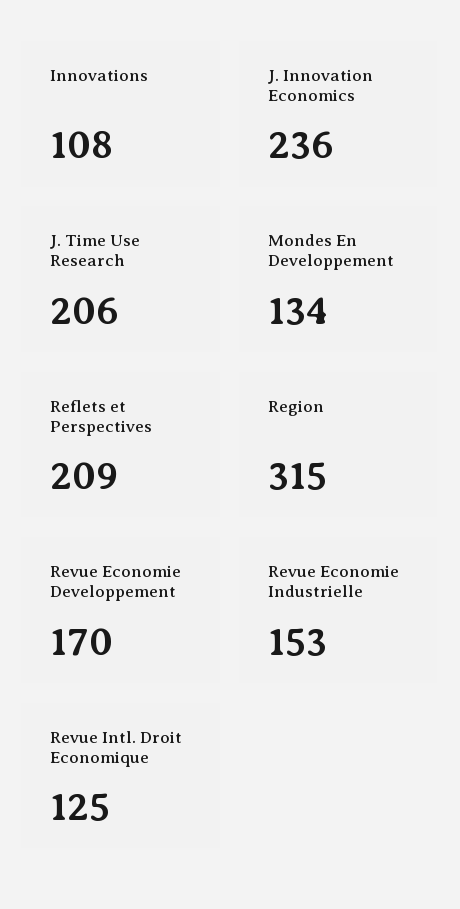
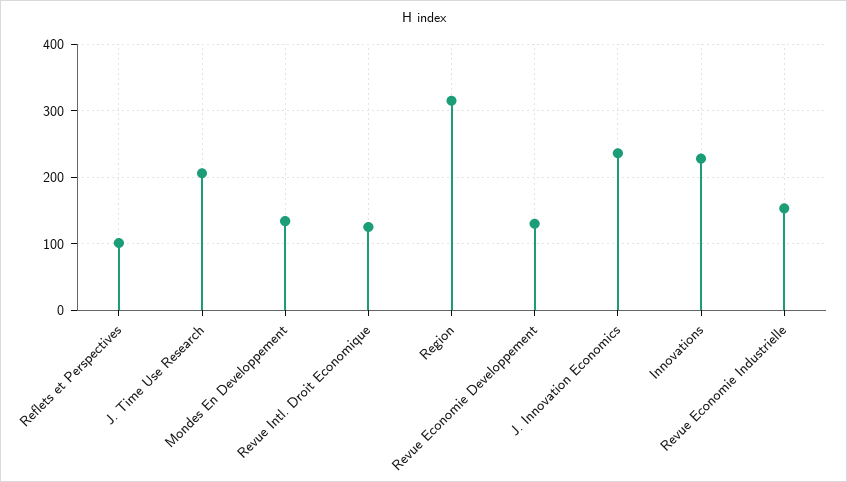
Innovations: 108 -> 230
Reflets et Perspectives: 209 -> 100
Revue Economie Developpement: 170 -> 130

